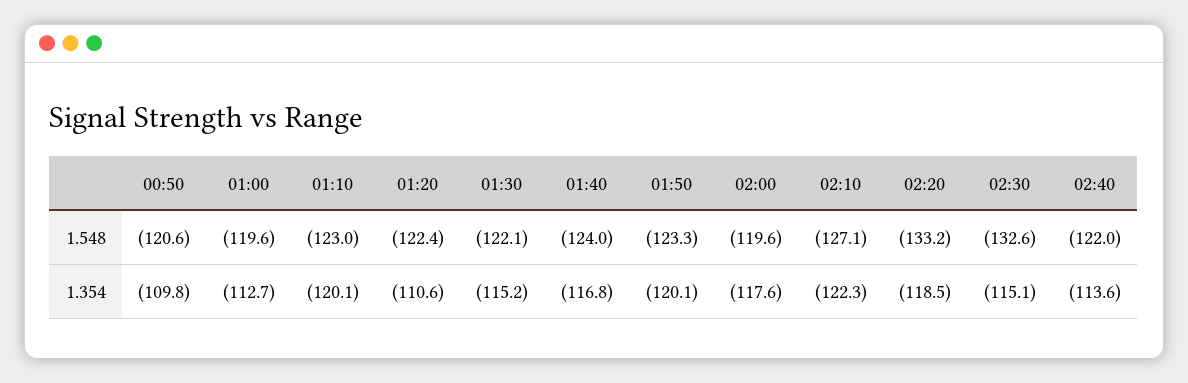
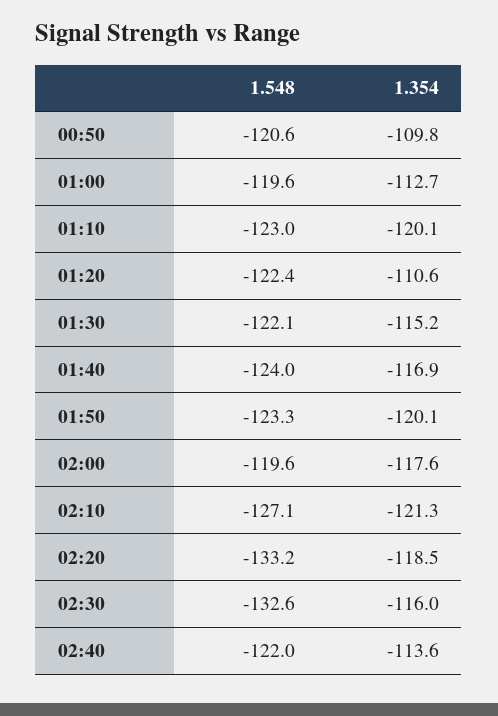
01:40, 1.354: -116.8 -> -116.9
02:10, 1.354: -122.3 -> -121.3
02:30, 1.354: -115.1 -> -116

